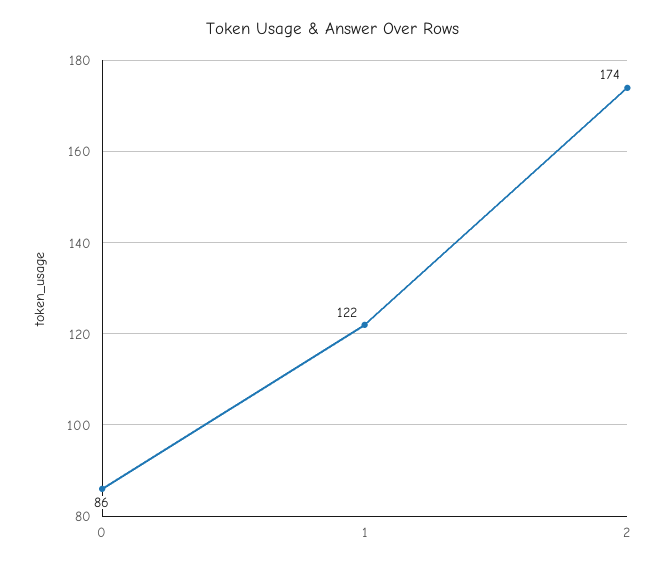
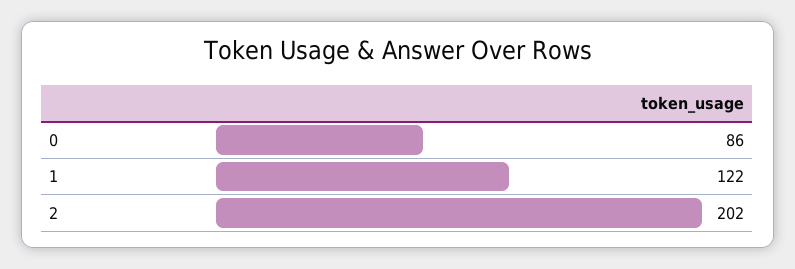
2: 174 -> 202

